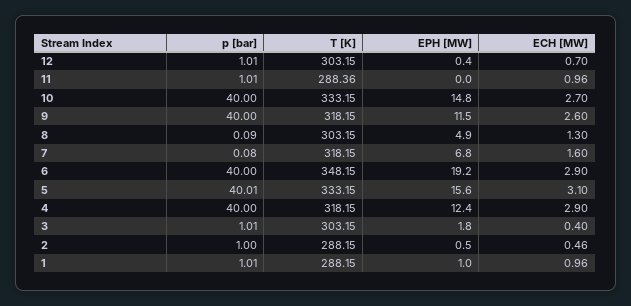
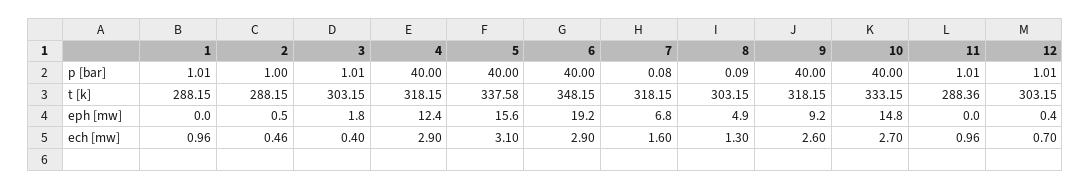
EPH [MW], 9: 11.5 -> 9.2
p [bar], 5: 40.01 -> 40
T [K], 5: 333.15 -> 337.58
EPH [MW], 1: 1 -> 0

